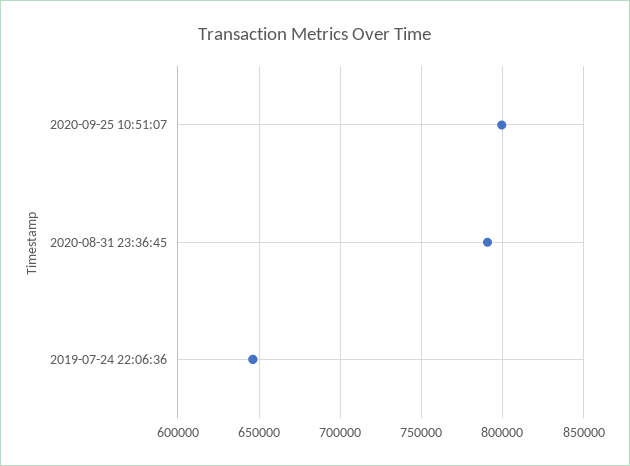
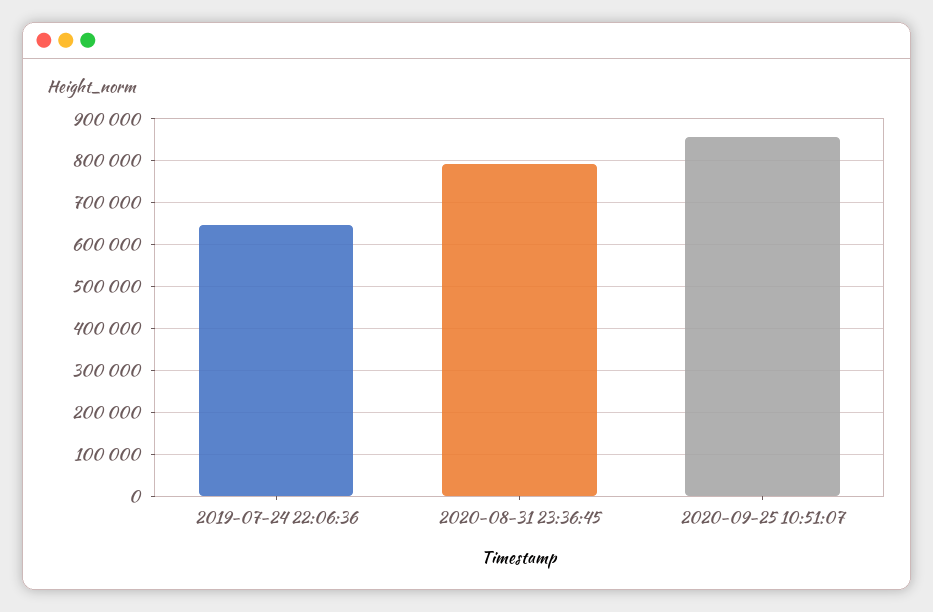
2020-09-25 10:51:07: 800000 -> 860000

